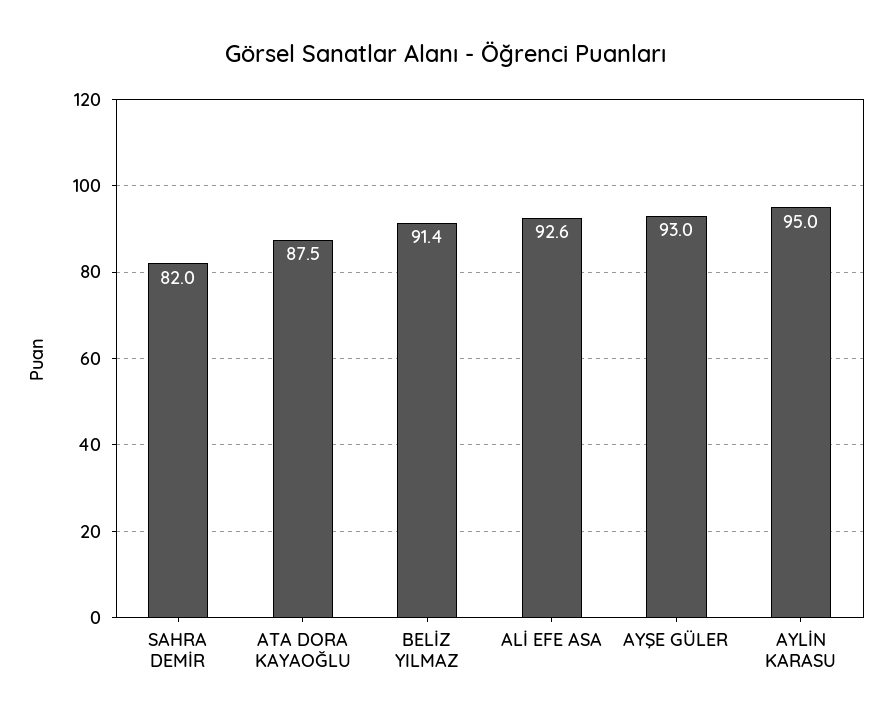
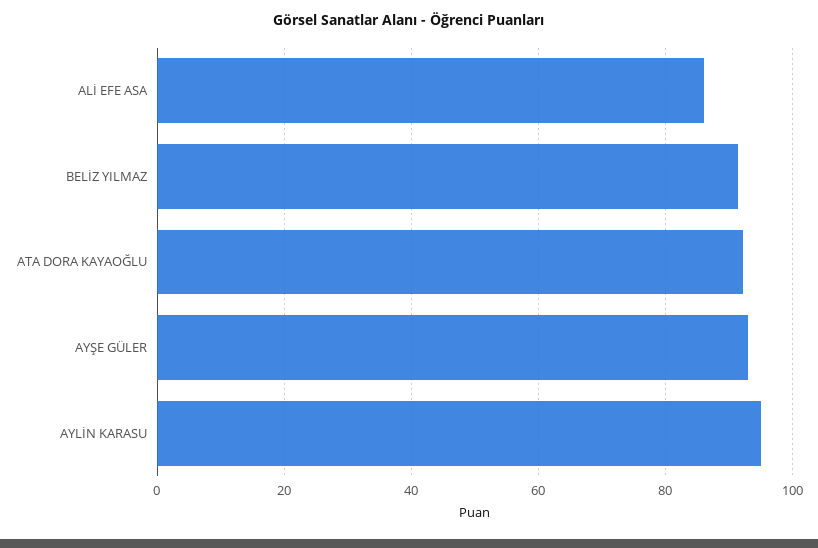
SAHRA DEMİR: 82 -> none
ATA DORA KAYAOĞLU: 87.5 -> 92
ALİ EFE ASA: 92.6 -> 86

